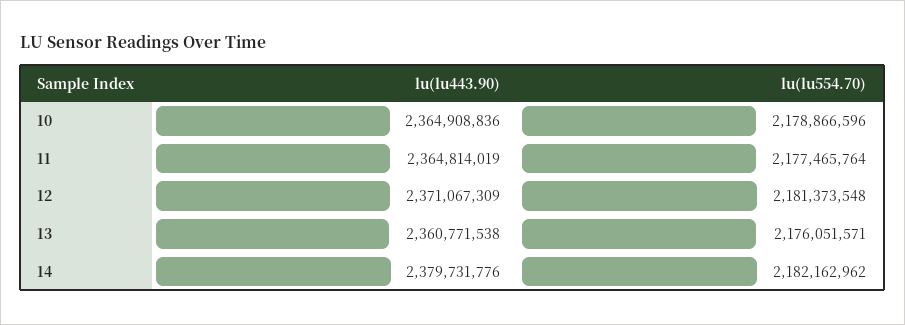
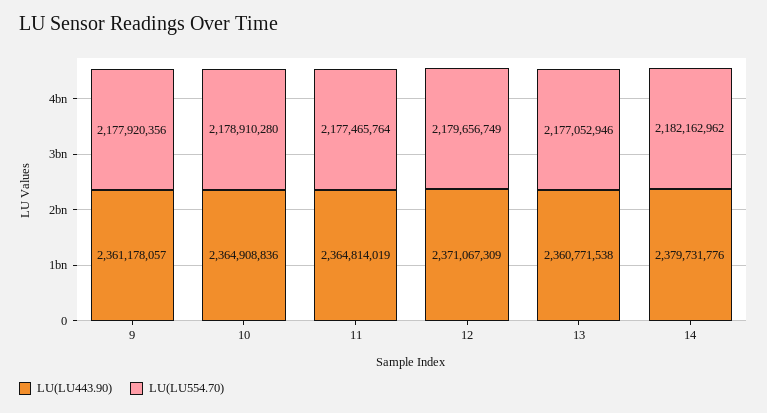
lu(lu554.70), 10: 2178866596 -> 2178910280
lu(lu554.70), 12: 2181373548 -> 2179656749
lu(lu554.70), 13: 2176051571 -> 2177052946
lu(lu443.90), 9: none -> 2361178057
lu(lu554.70), 9: none -> 2177920356

